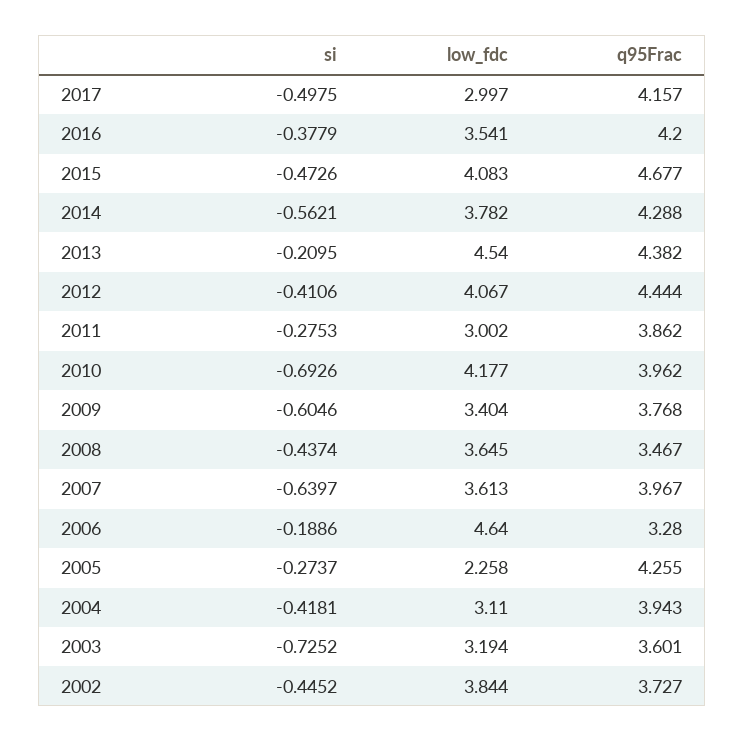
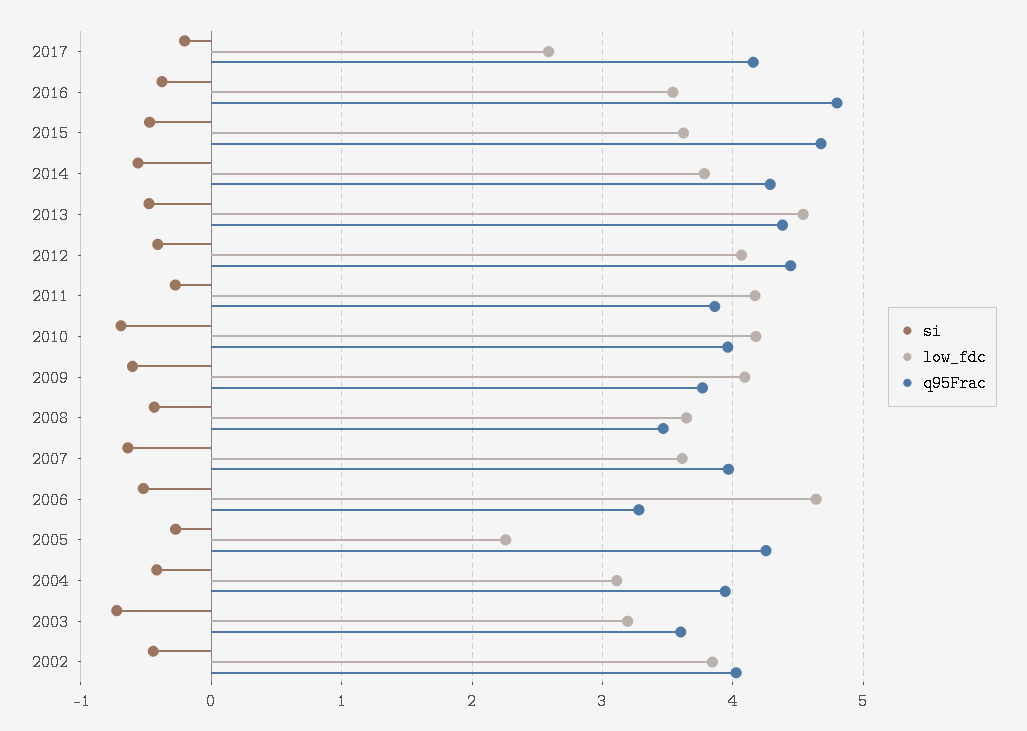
si, 2017: -0.4975 -> -0.2
low_fdc, 2017: 2.997 -> 2.6
q95Frac, 2016: 4.2 -> 4.8
low_fdc, 2015: 4.083 -> 3.6
si, 2013: -0.2095 -> -0.5
low_fdc, 2011: 3.002 -> 4.2
low_fdc, 2009: 3.404 -> 4.1
si, 2006: -0.1886 -> -0.5
q95Frac, 2002: 3.727 -> 4

